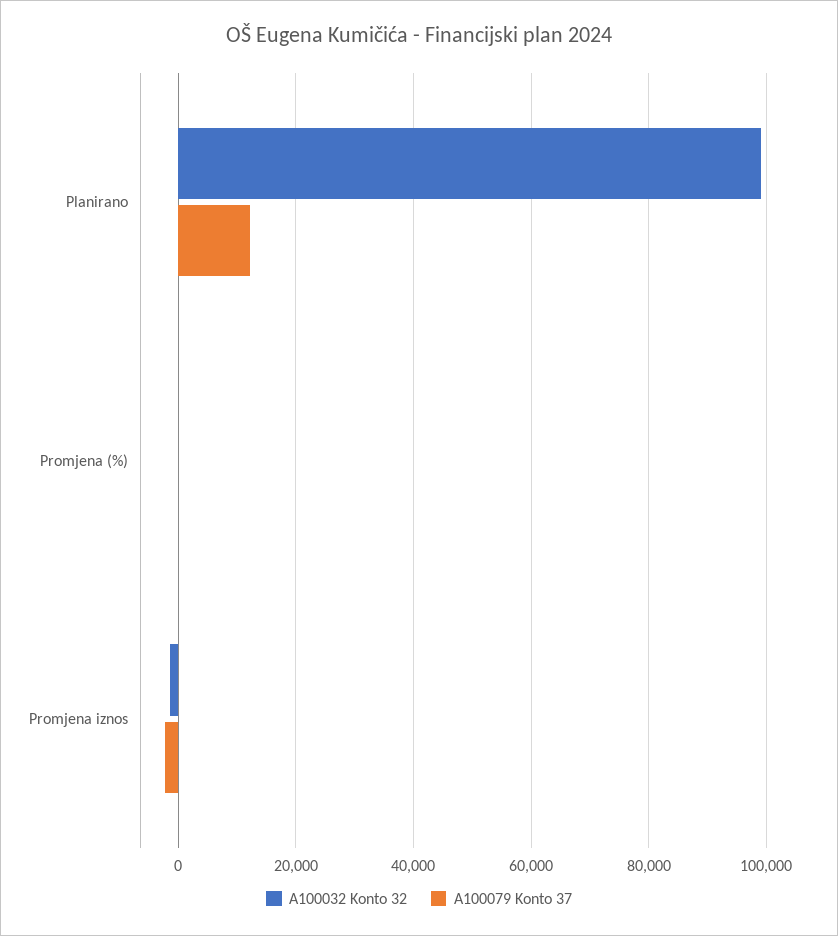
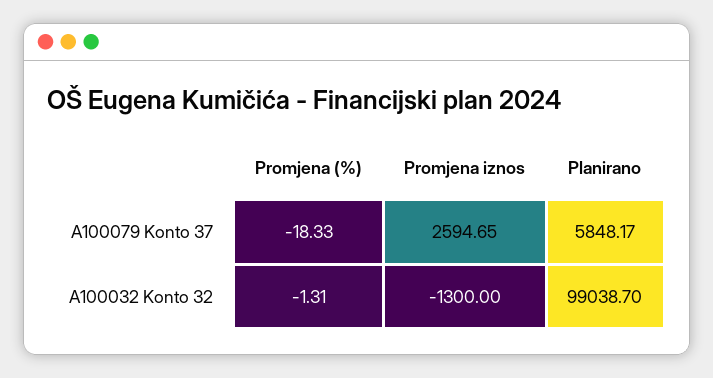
A100079 Konto 37, Planirano: 12000 -> 5848.17
A100079 Konto 37, Promjena iznos: -2000 -> 2594.65

